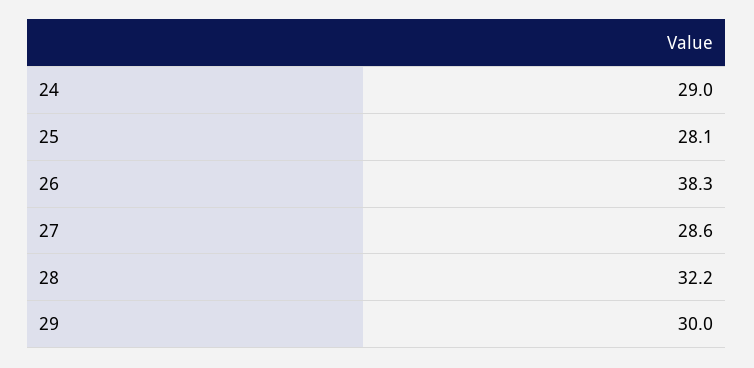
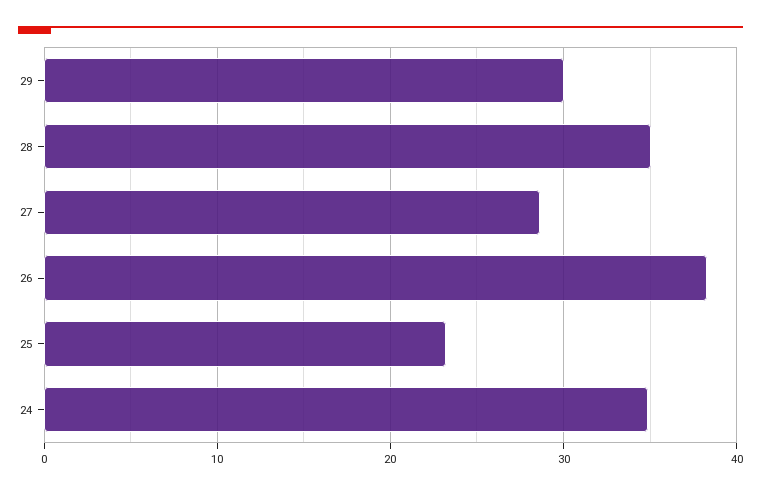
24: 29 -> 35
25: 28.1 -> 23
28: 32.2 -> 35

